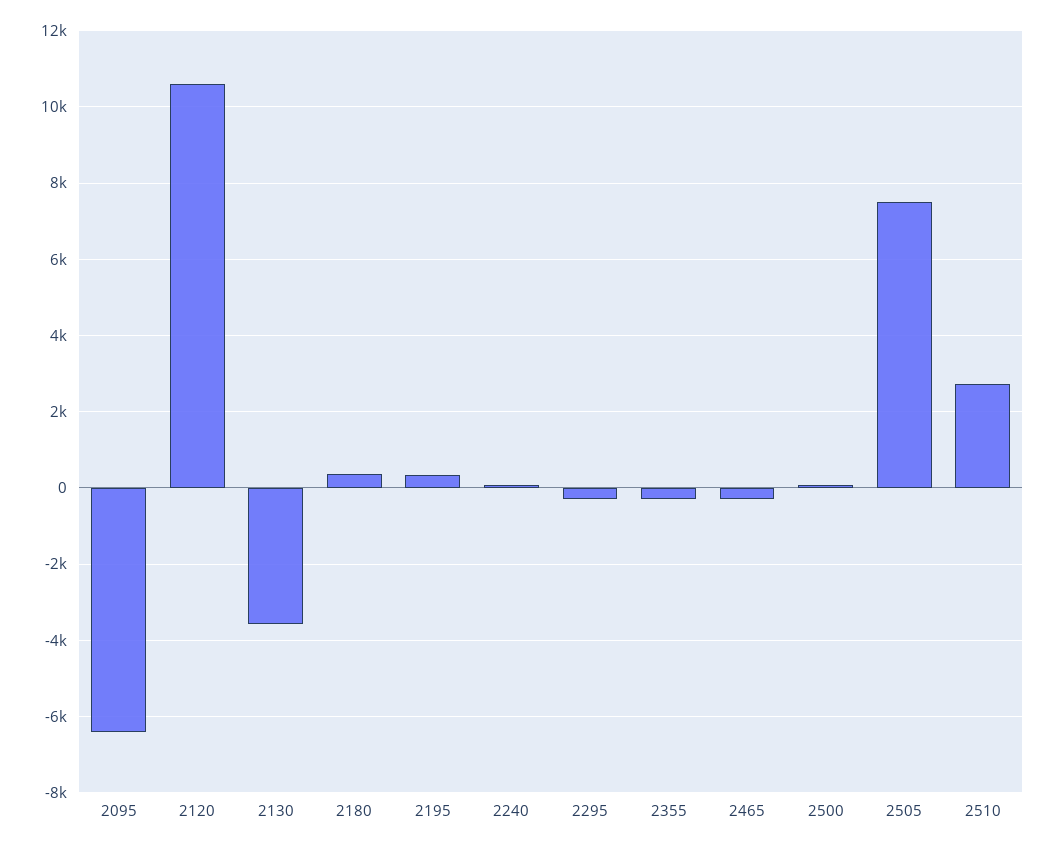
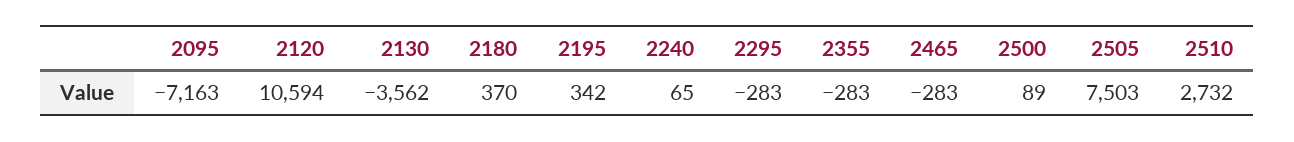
2095: -6400 -> -7163

